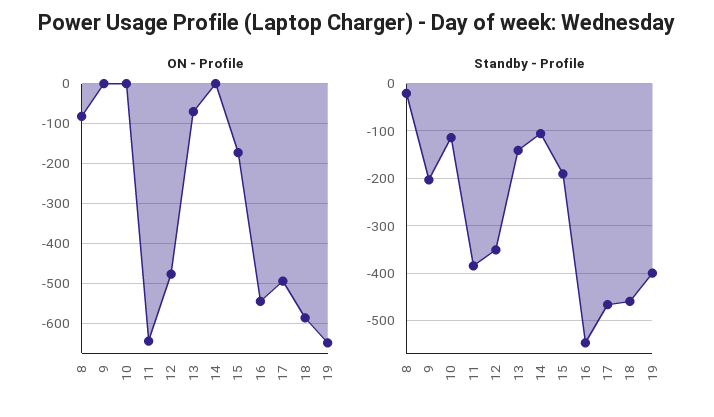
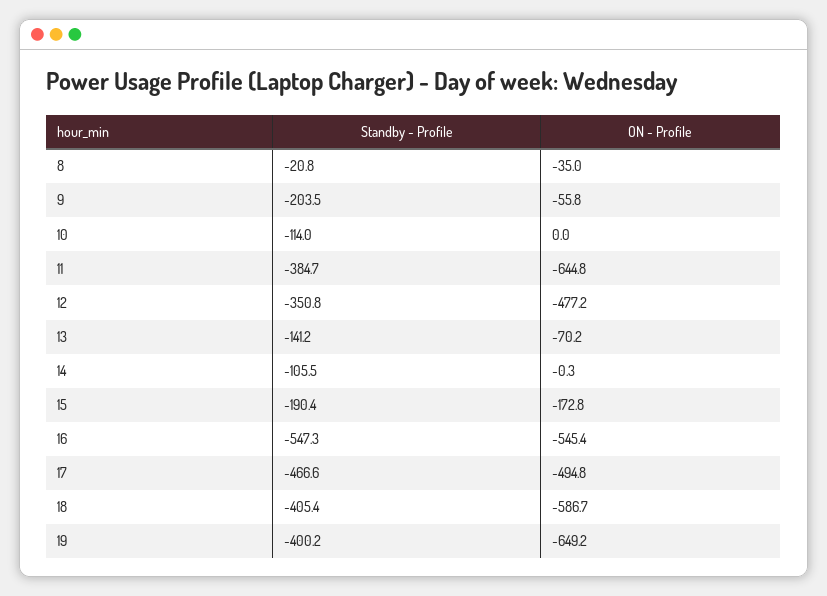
ON - Profile, 8: -80 -> -35
ON - Profile, 9: 0 -> -55.8
Standby - Profile, 18: -460 -> -405.4

